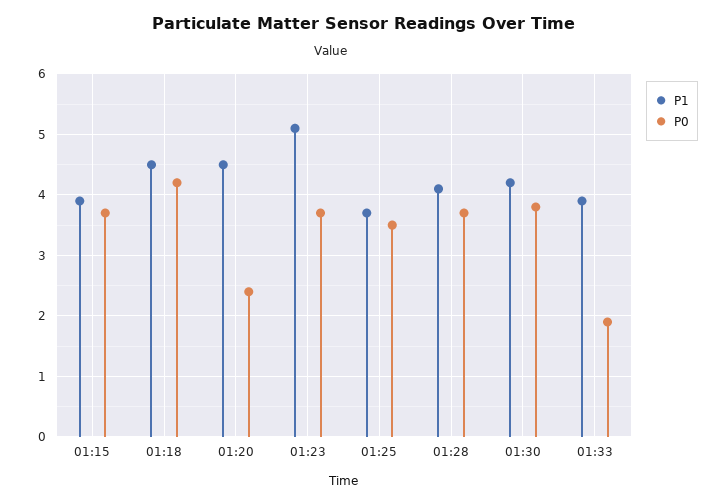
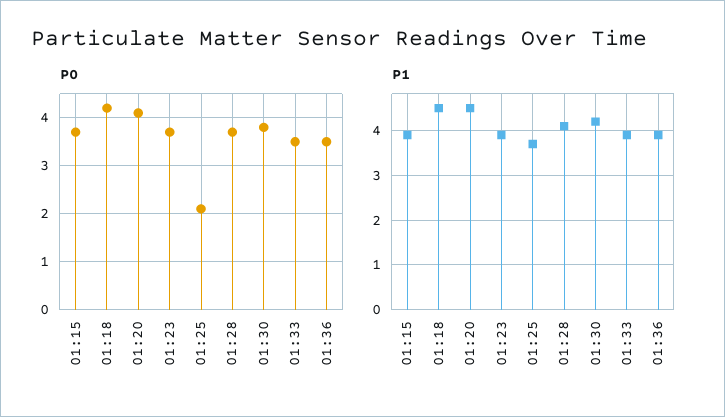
P0, 01:20: 2.4 -> 4
P1, 01:23: 5.1 -> 4
P0, 01:25: 3.5 -> 2
P0, 01:33: 1.9 -> 3.5
P0, 01:36: none -> 3.5
P1, 01:36: none -> 4

